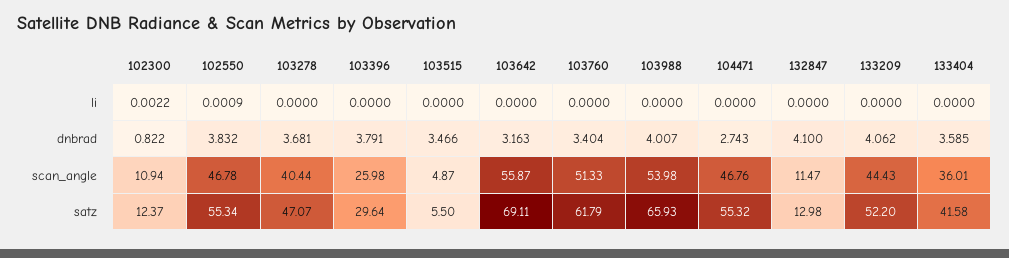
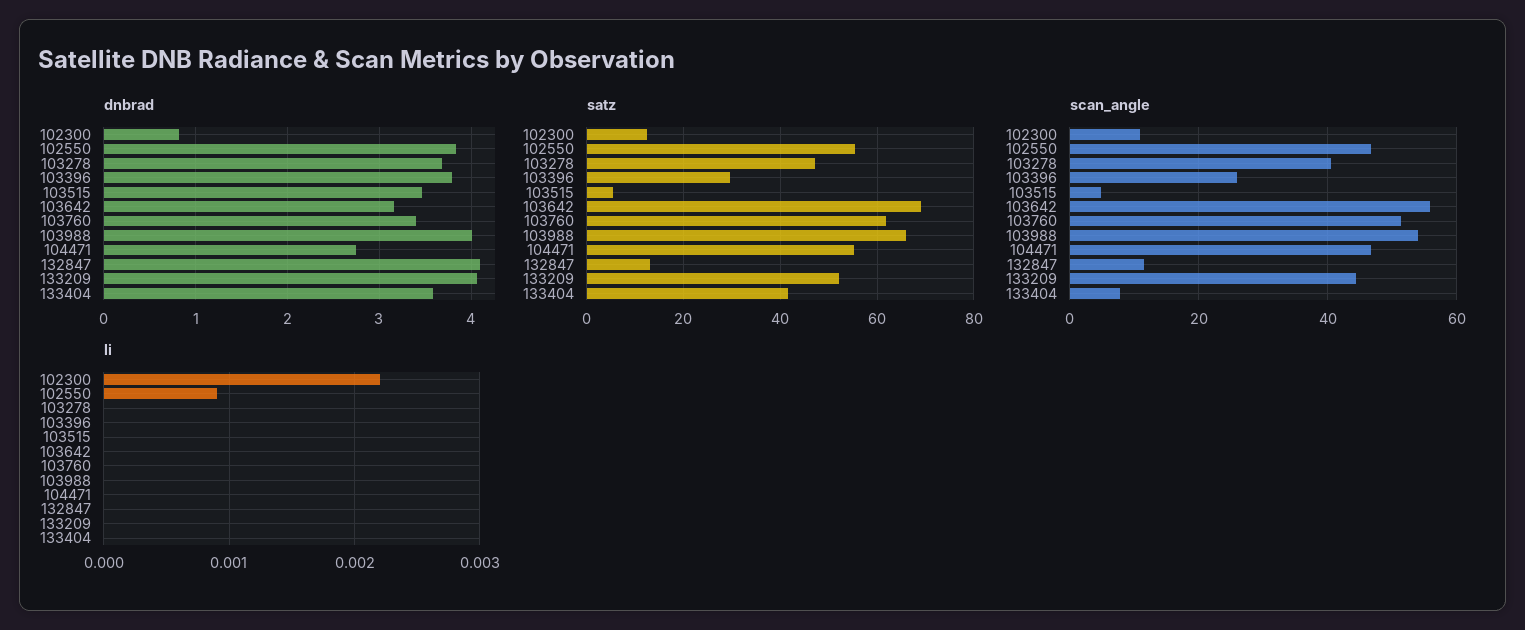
scan_angle, 133404: 36.01 -> 8

